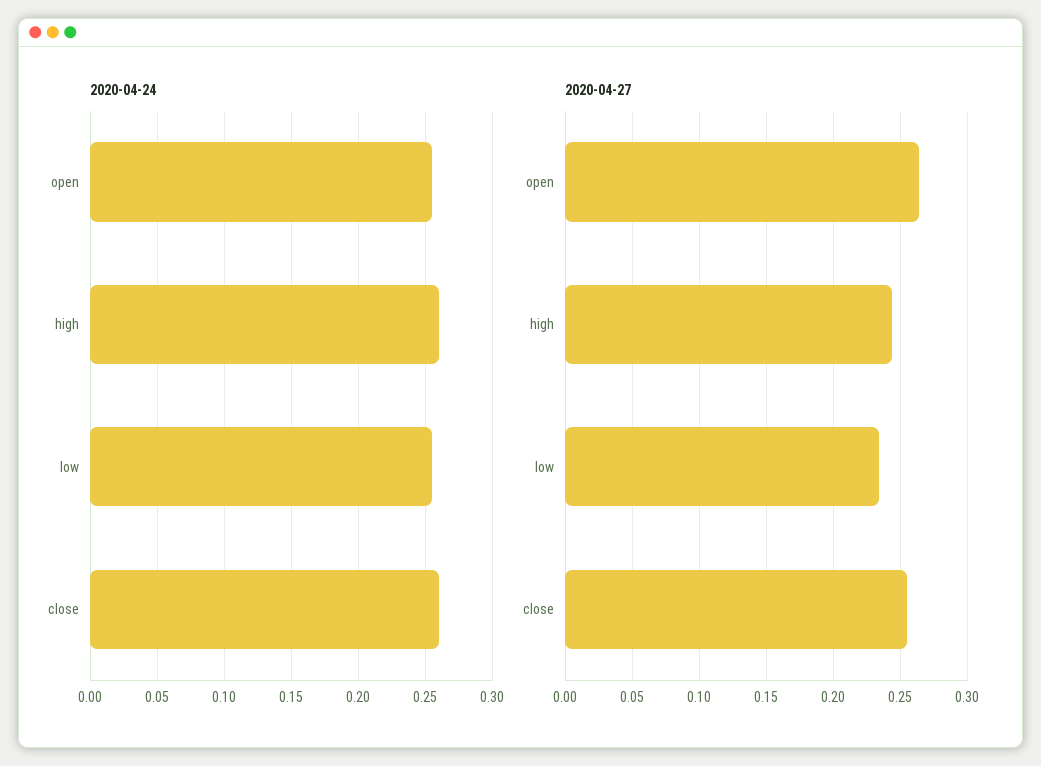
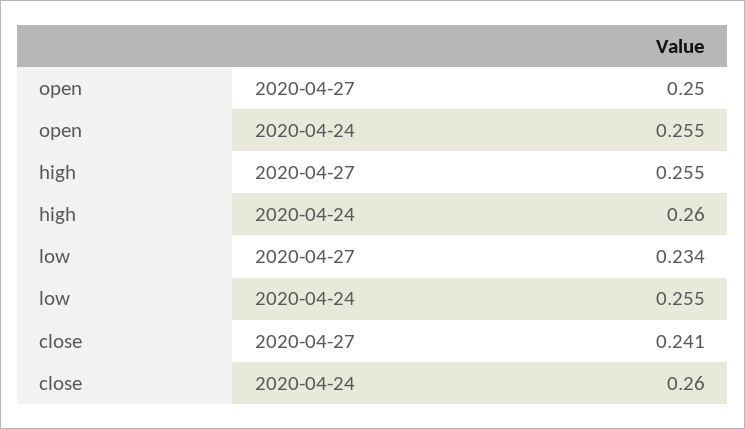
2020-04-27, open: 0.265 -> 0.25
2020-04-27, high: 0.245 -> 0.255
2020-04-27, close: 0.255 -> 0.241

